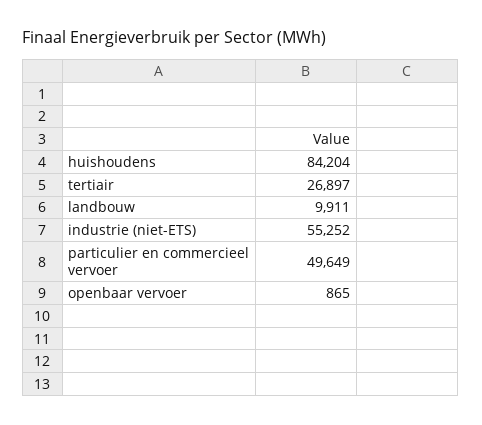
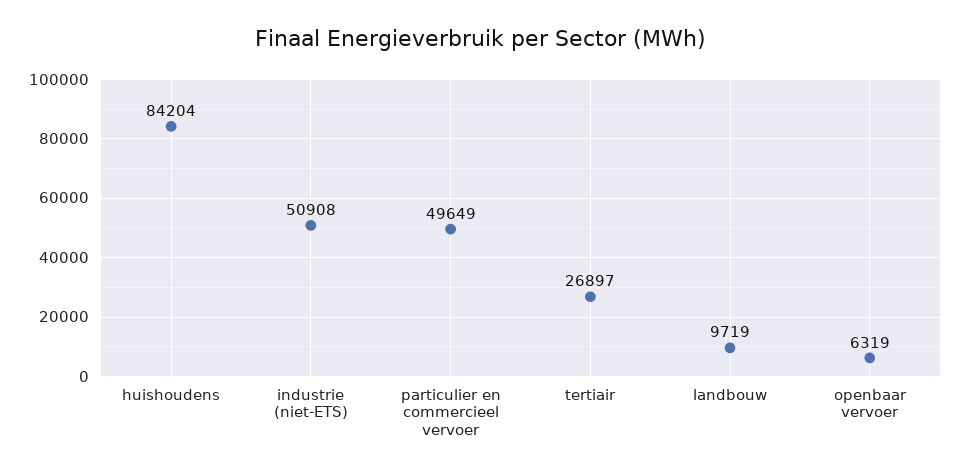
landbouw: 9911 -> 9719
industrie (niet-ETS): 55252 -> 50908
openbaar vervoer: 865 -> 6319

